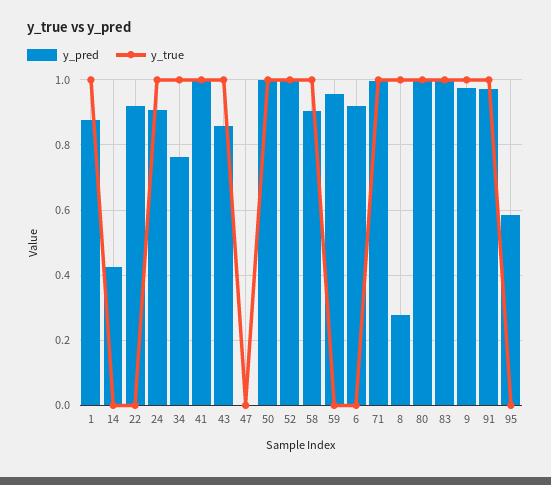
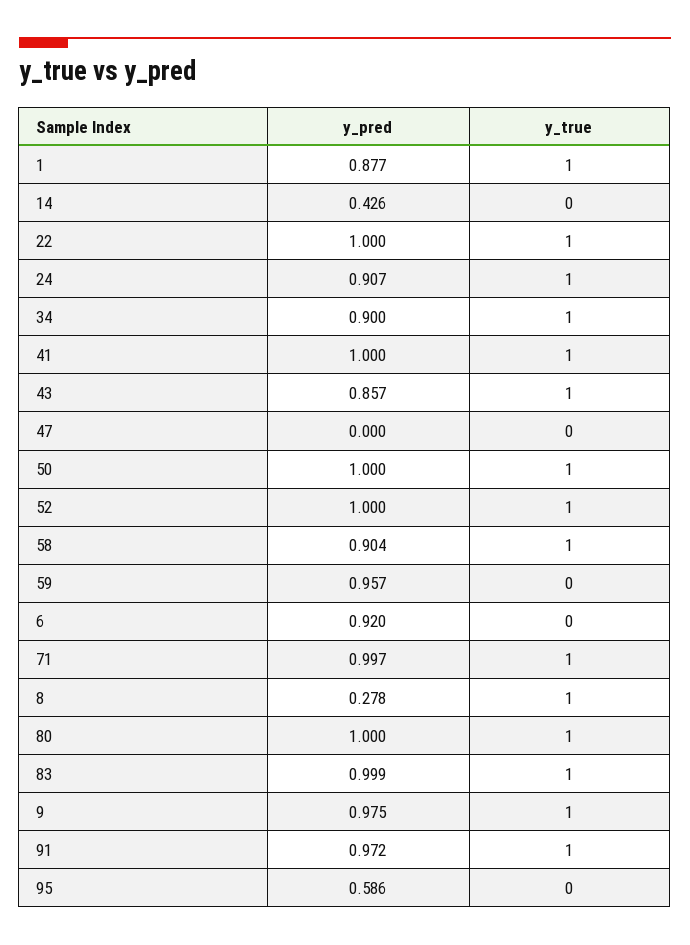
y_pred, 22: 0.92 -> 1
y_true, 22: 0 -> 1
y_pred, 34: 0.76 -> 0.9

